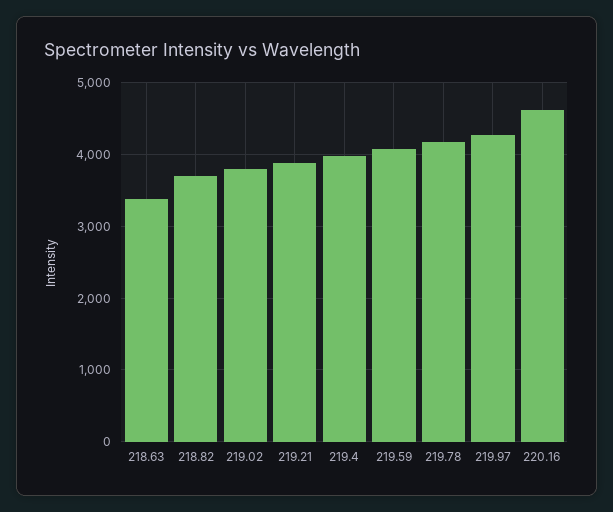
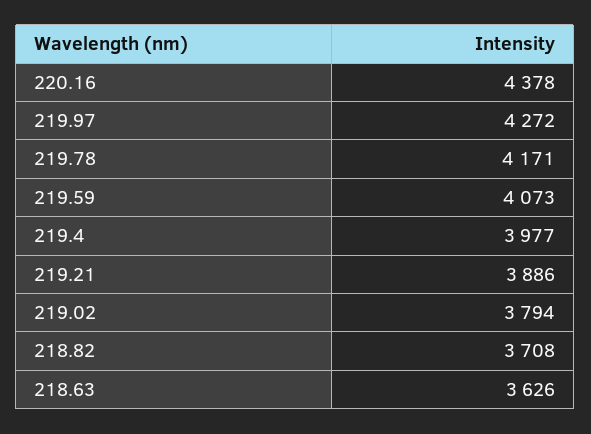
218.63: 3400 -> 3626
220.16: 4600 -> 4378

